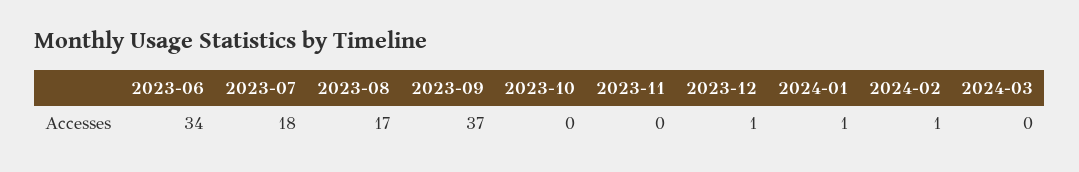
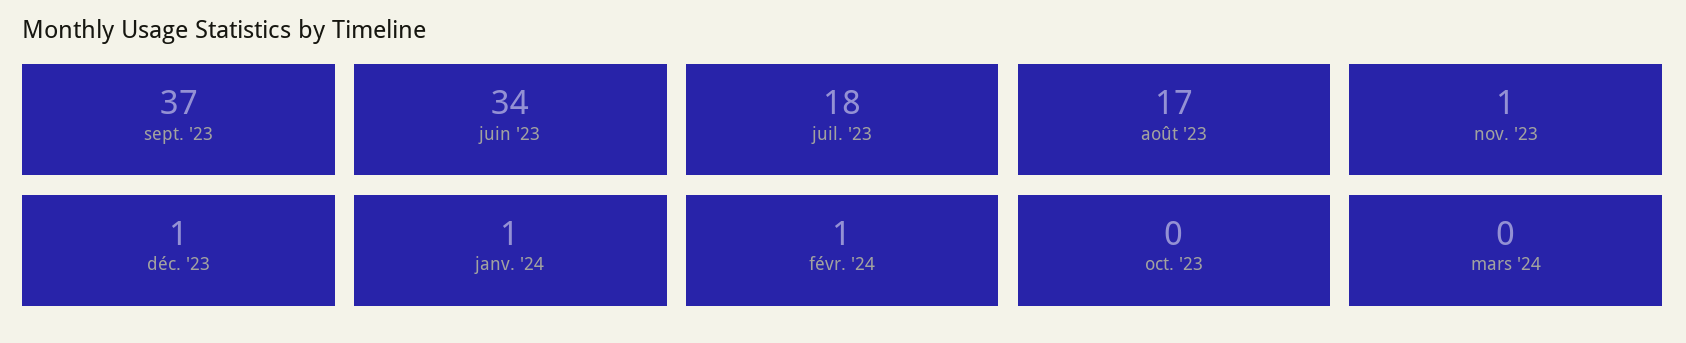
2023-11: 0 -> 1

